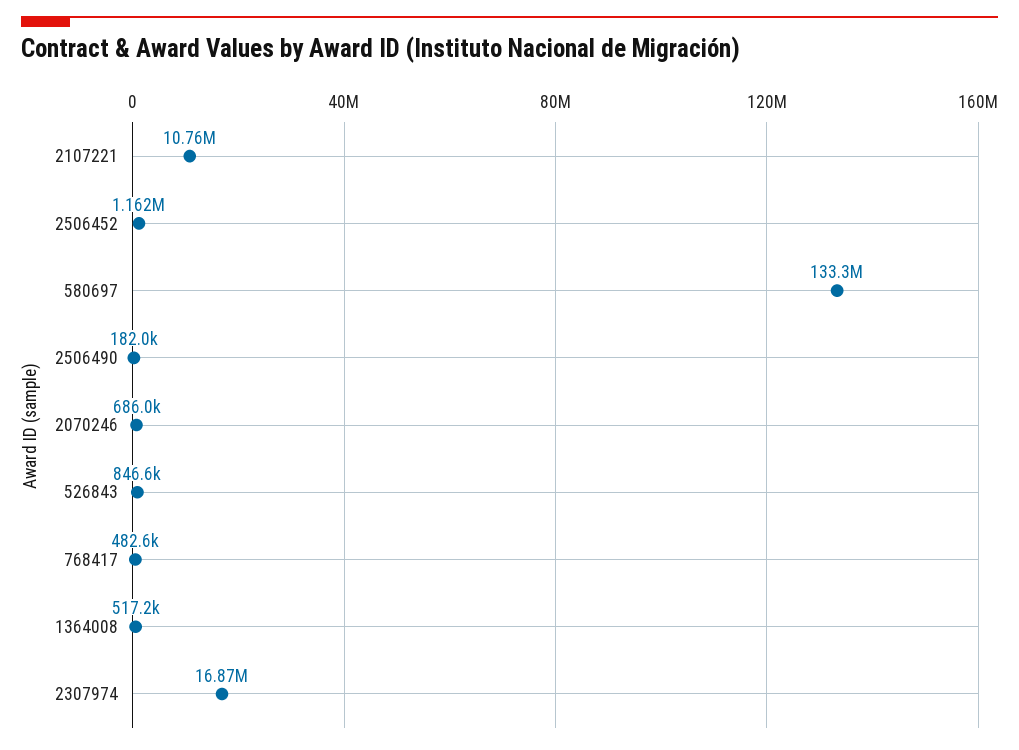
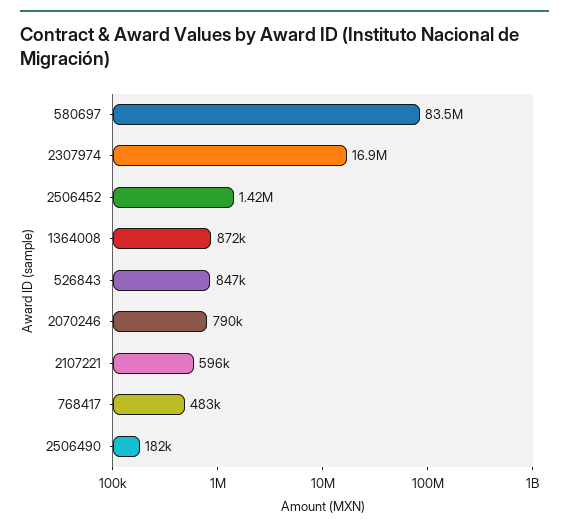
2107221: 10760000 -> 596000
2506452: 1162000 -> 1420000
580697: 133300000 -> 83500000
2070246: 686000 -> 790000
1364008: 517200 -> 872000

